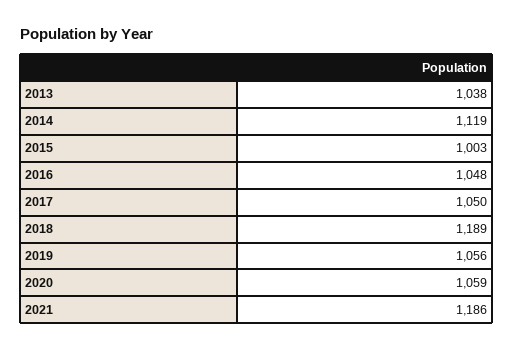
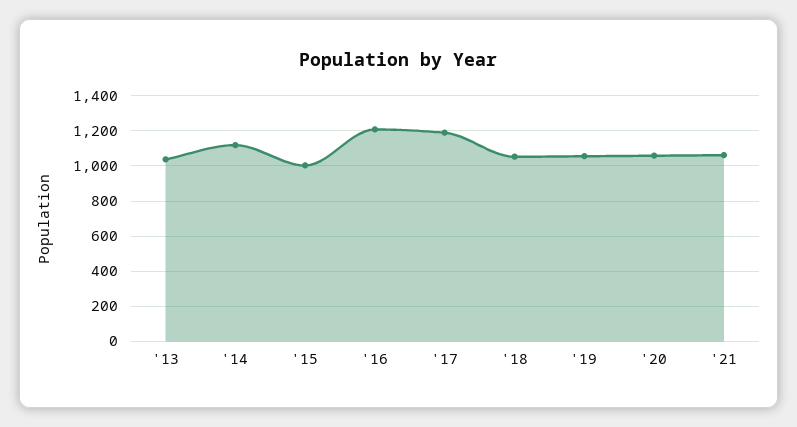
2016: 1048 -> 1200
2017: 1050 -> 1200
2018: 1189 -> 1050
2021: 1186 -> 1050

